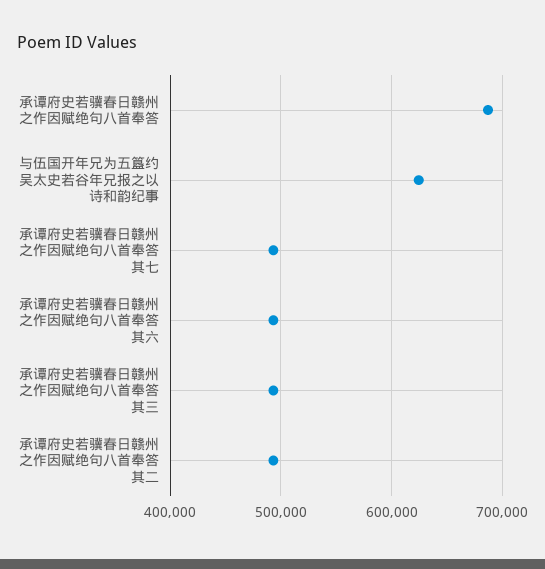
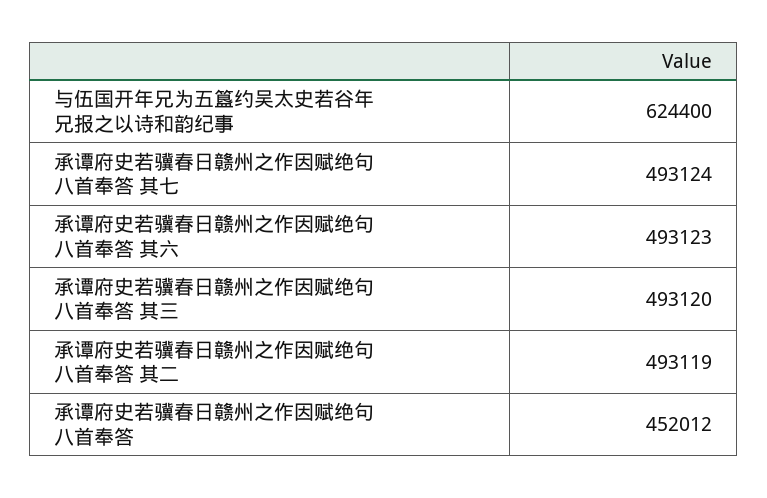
承谭府史若骥春日赣州之作因赋绝句八首奉答: 690000 -> 452012

